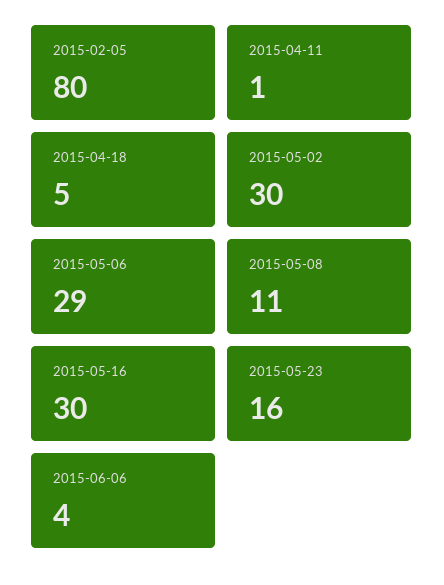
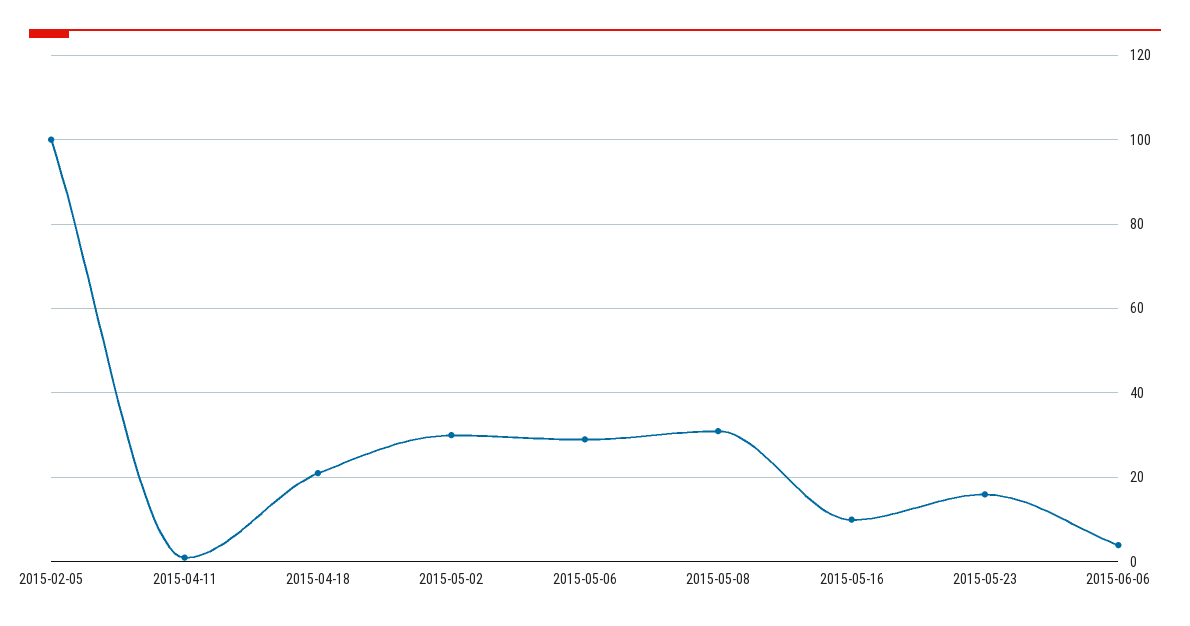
2015-02-05: 80 -> 100
2015-04-18: 5 -> 20
2015-05-08: 11 -> 30
2015-05-16: 30 -> 10

